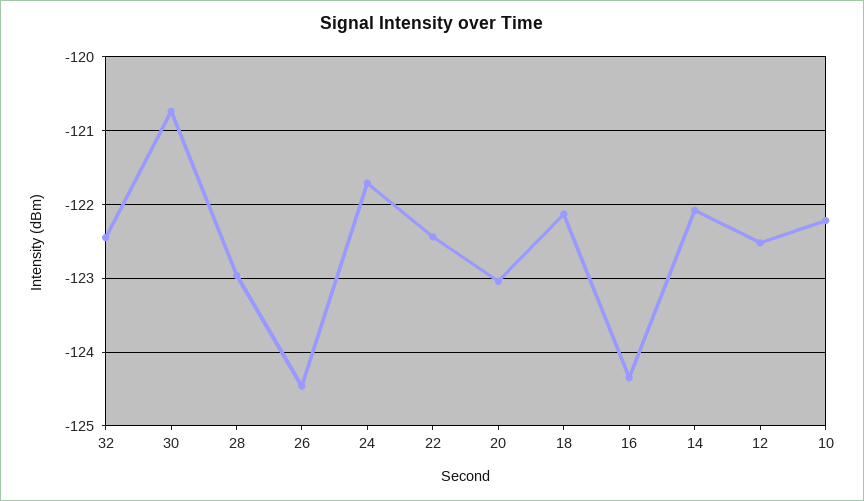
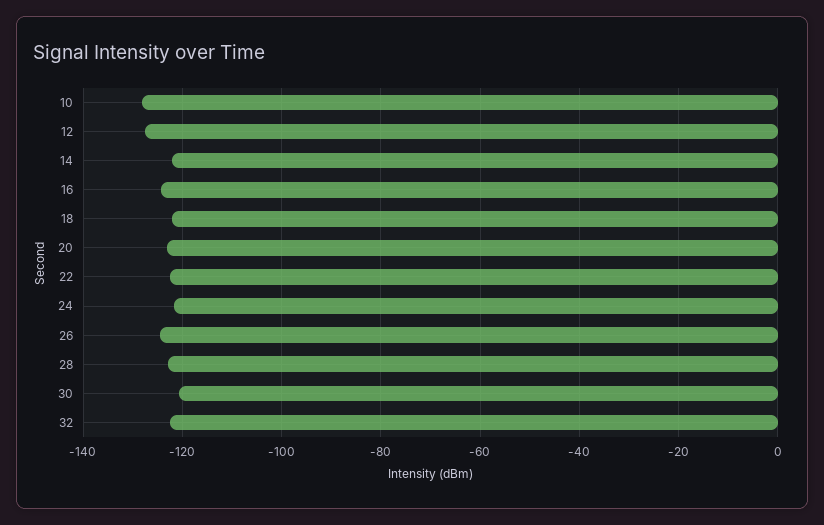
12: -122.5 -> -128
10: -122.2 -> -128

